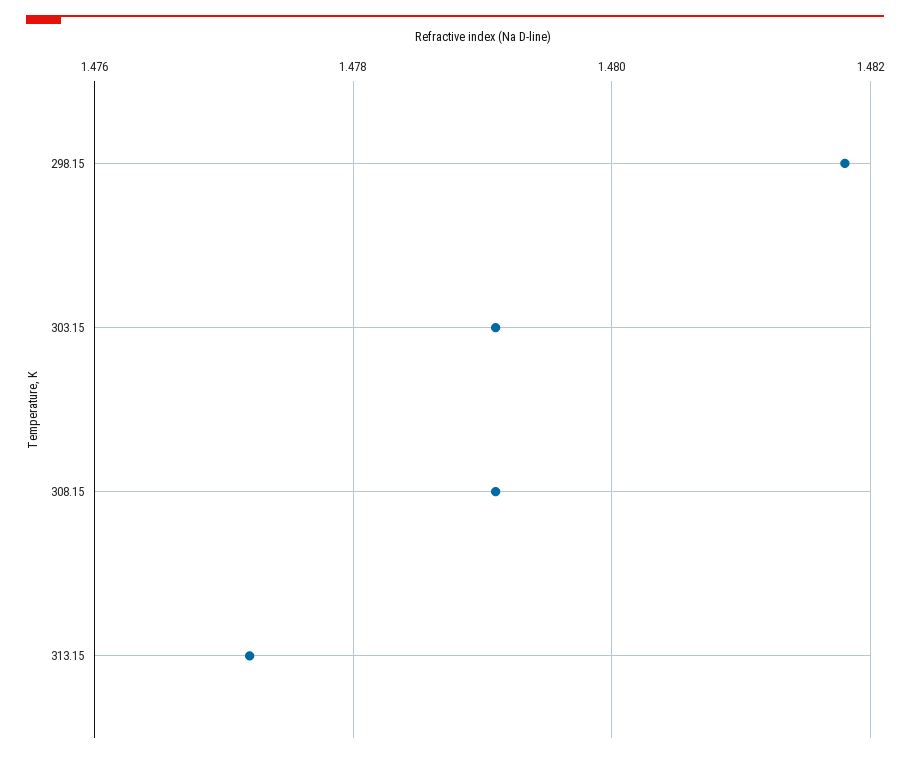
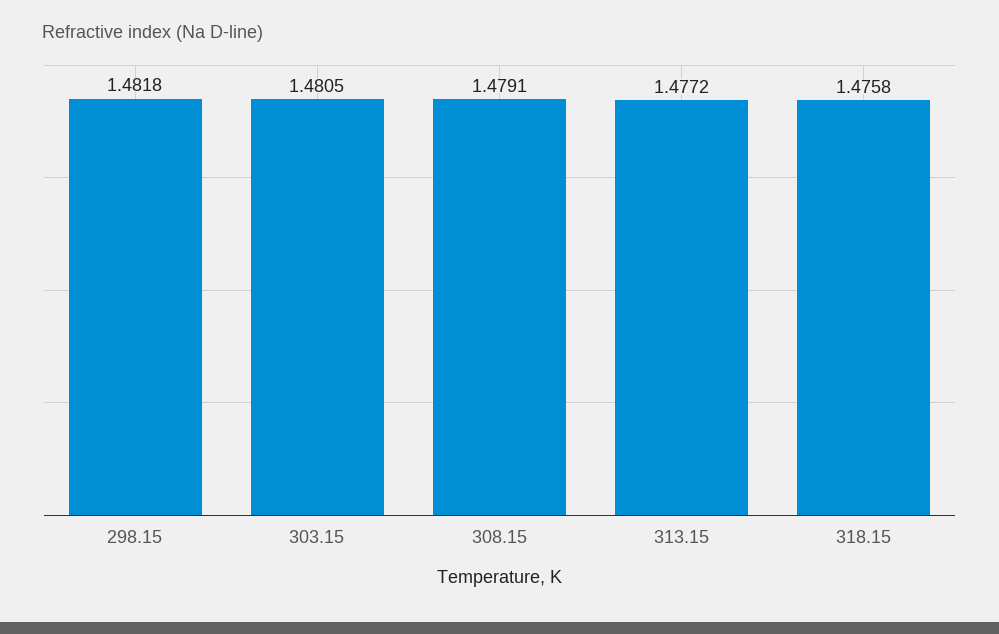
303.15: 1.479 -> 1.4805
318.15: none -> 1.4758

